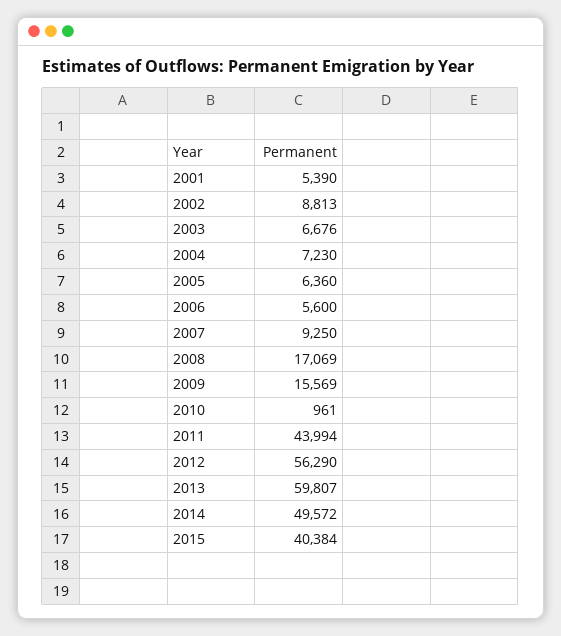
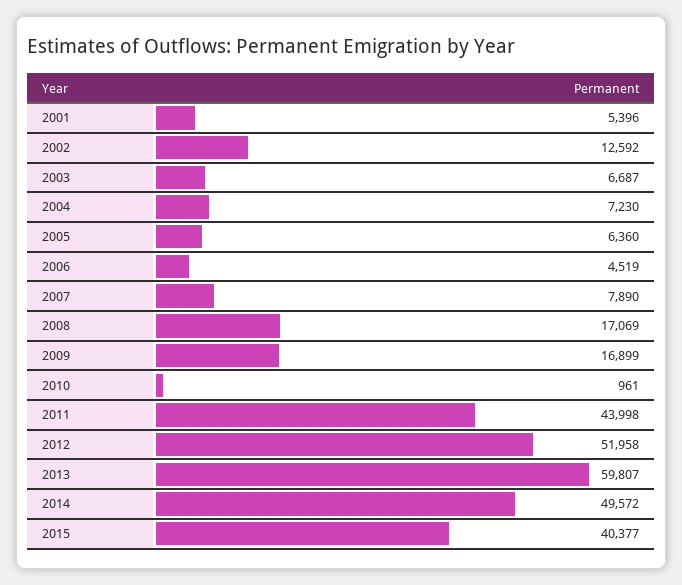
2001: 5390 -> 5396
2002: 8813 -> 12592
2003: 6676 -> 6687
2006: 5600 -> 4519
2007: 9250 -> 7890
2009: 15569 -> 16899
2011: 43994 -> 43998
2012: 56290 -> 51958
2015: 40384 -> 40377

